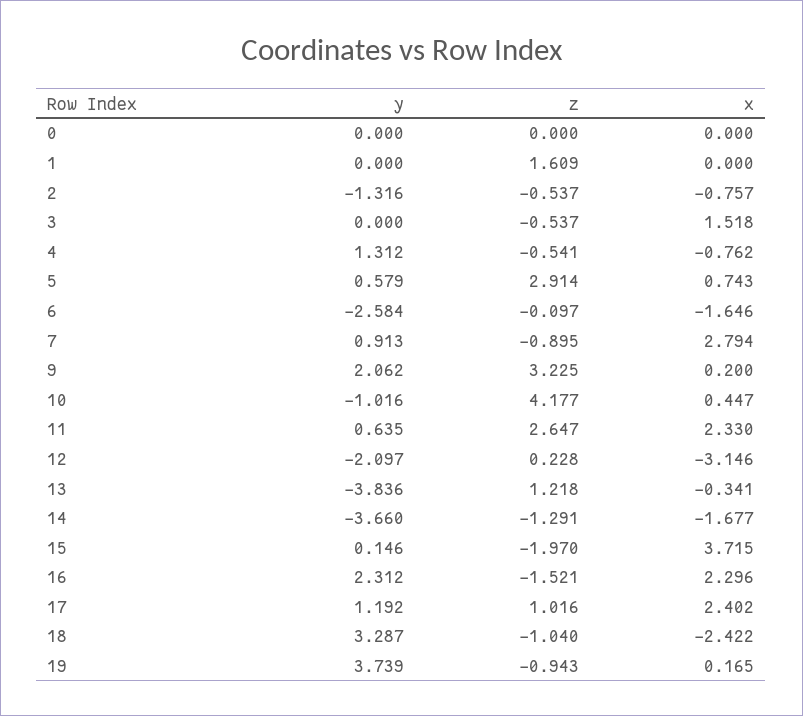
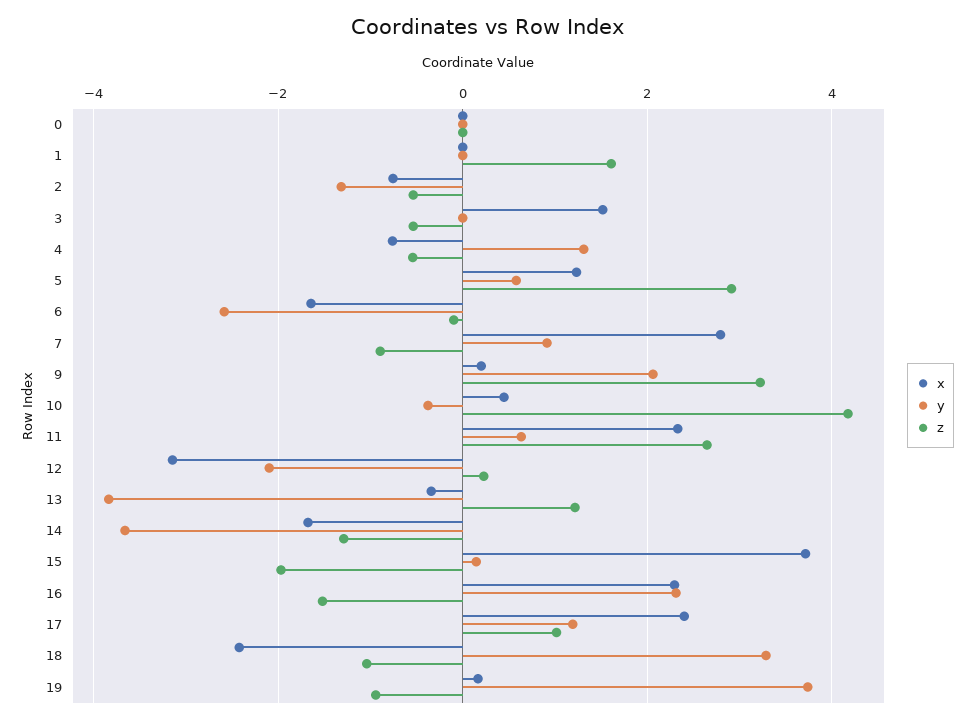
x, 5: 0.743 -> 1.2
y, 10: -1.016 -> -0.4

